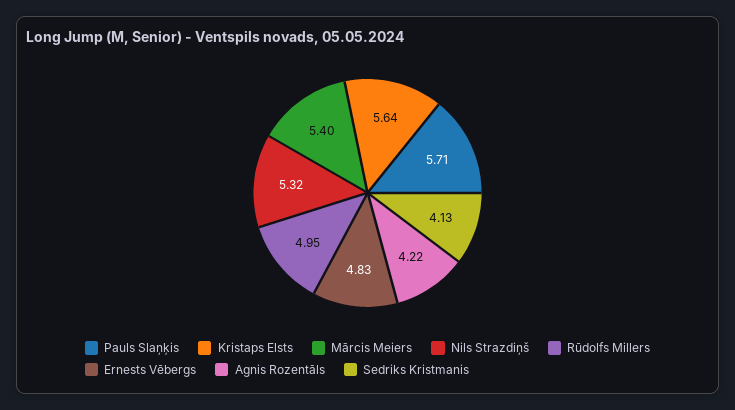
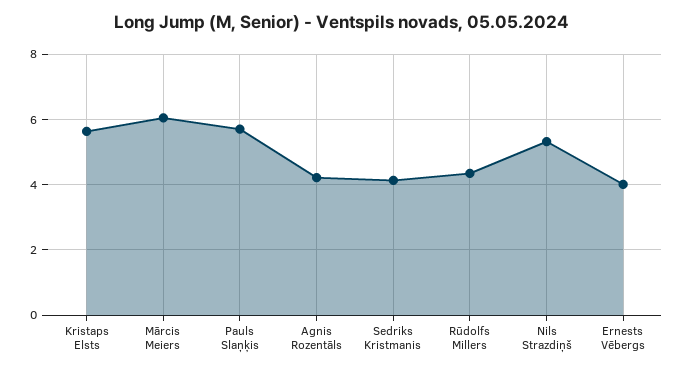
Mārcis Meiers: 5.4 -> 6
Rūdolfs Millers: 4.95 -> 4.4
Ernests Vēbergs: 4.83 -> 4

